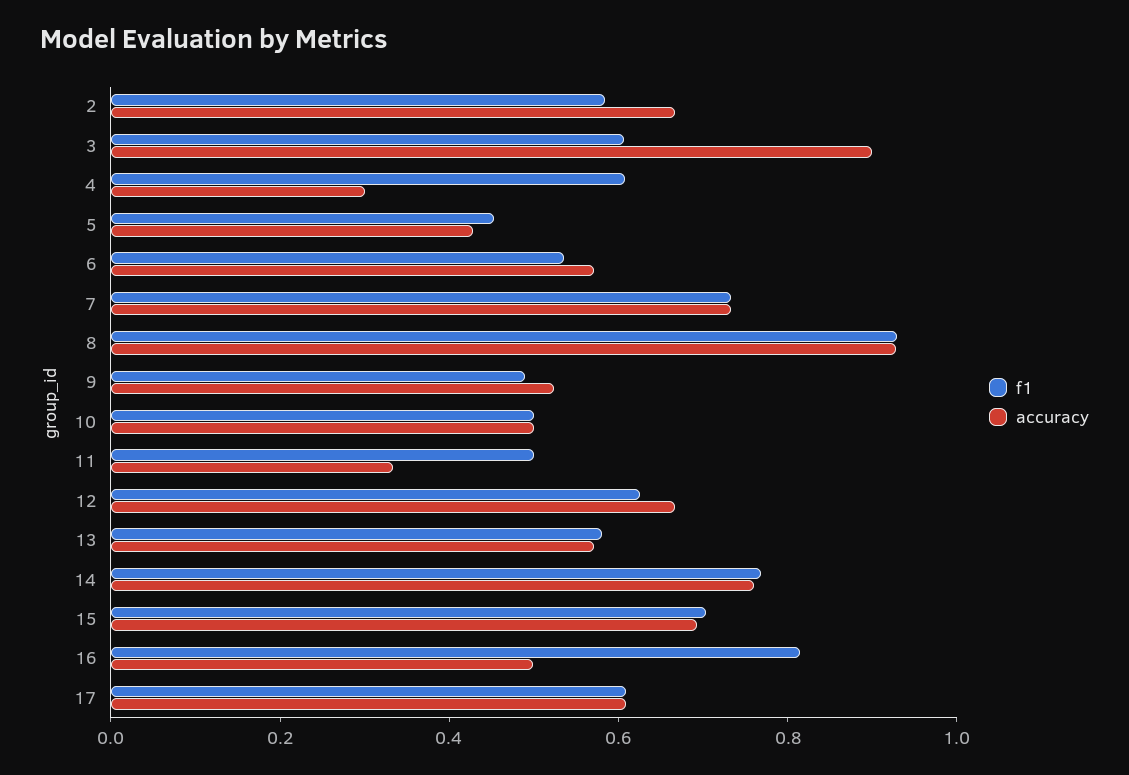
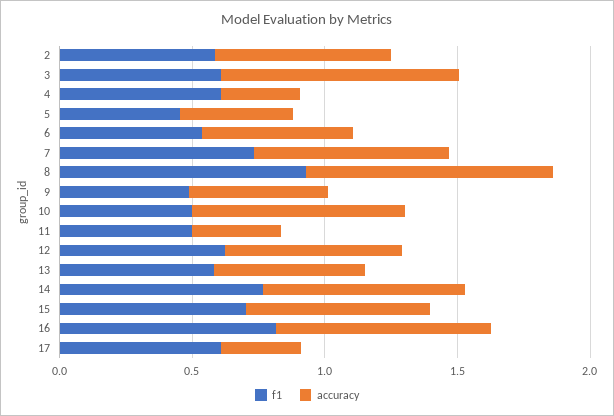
accuracy, 10: 0.5 -> 0.8
accuracy, 16: 0.5 -> 0.8
accuracy, 17: 0.6 -> 0.3

